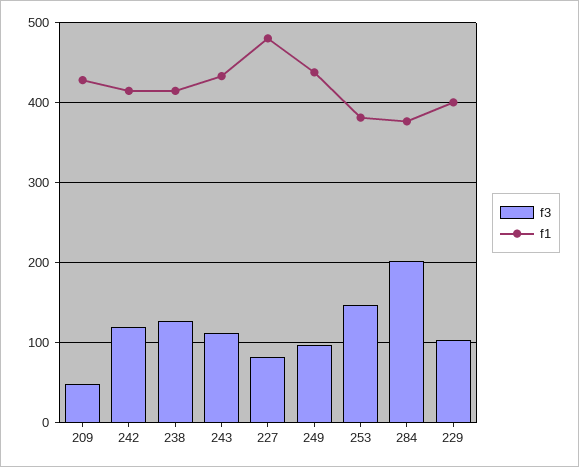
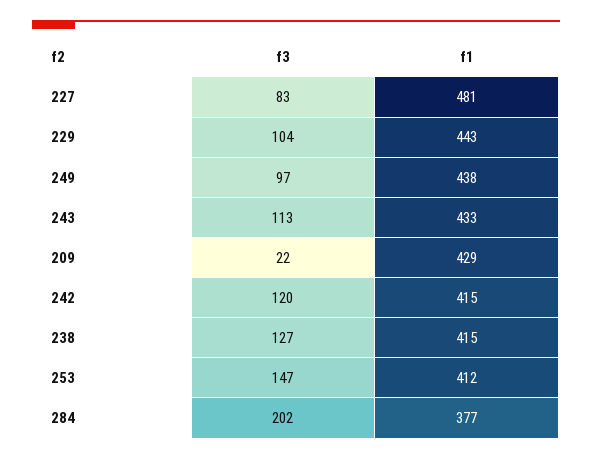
f3, 209: 50 -> 22
f1, 253: 380 -> 412
f1, 229: 400 -> 443

